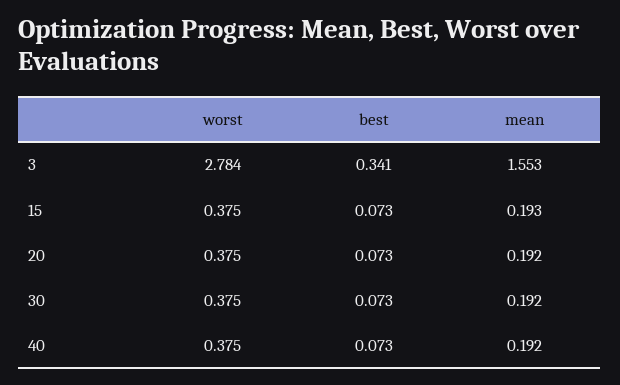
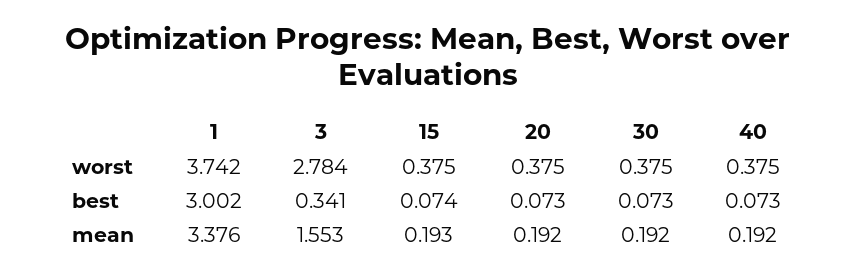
best, 15: 0.073 -> 0.074
worst, 1: none -> 3.742
best, 1: none -> 3.002
mean, 1: none -> 3.376

